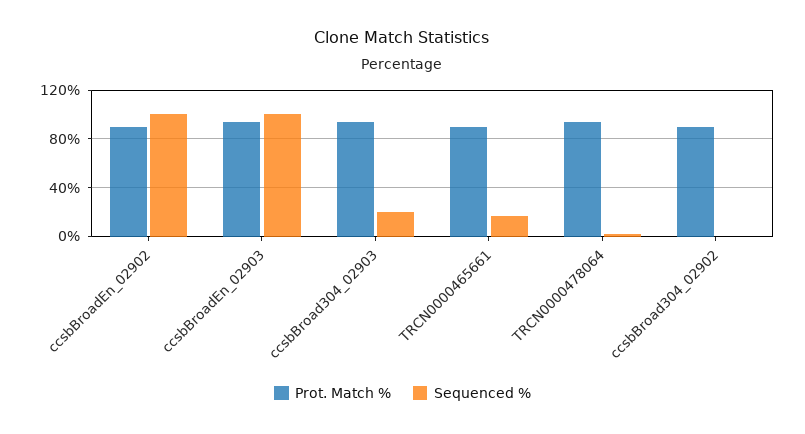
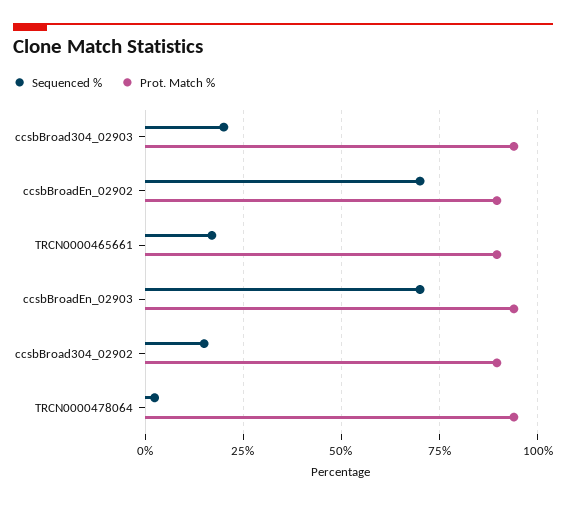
Sequenced %, ccsbBroadEn_02902: 100 -> 70
Sequenced %, ccsbBroadEn_02903: 100 -> 70
Sequenced %, ccsbBroad304_02902: 0 -> 15

